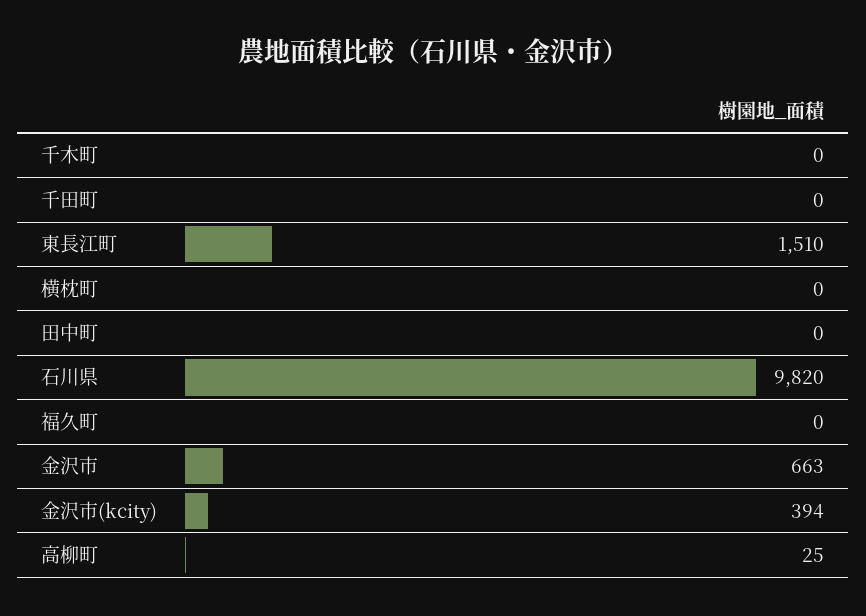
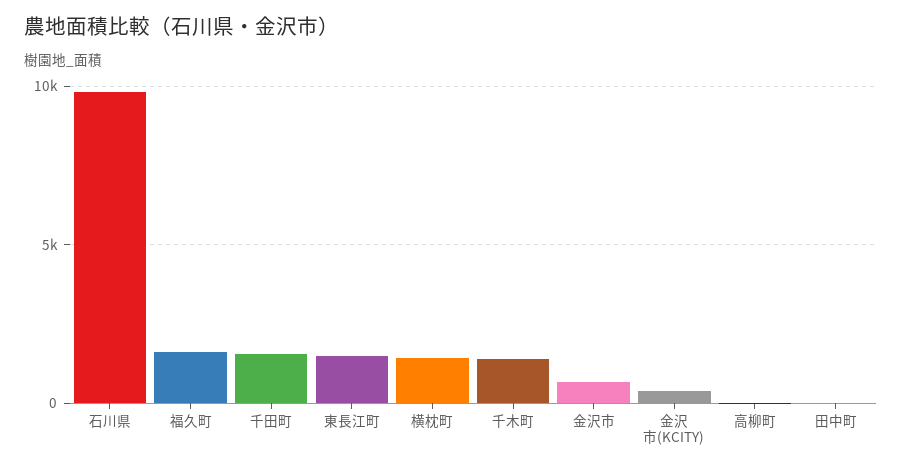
千木町: 0 -> 1500
千田町: 0 -> 1500
横枕町: 0 -> 1500
福久町: 0 -> 1500

